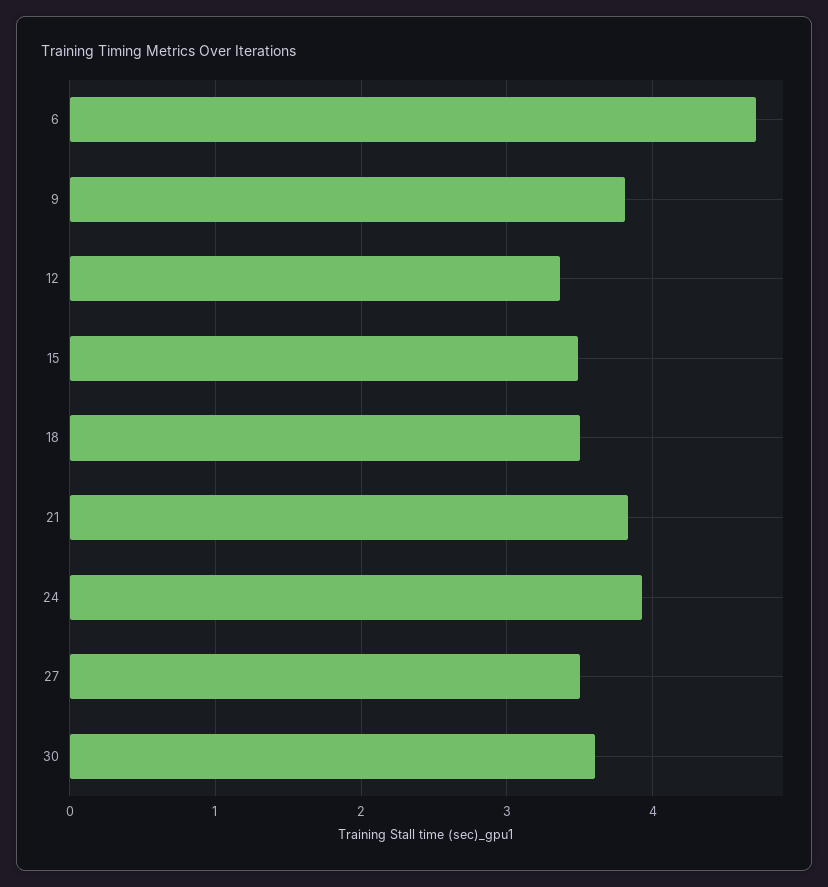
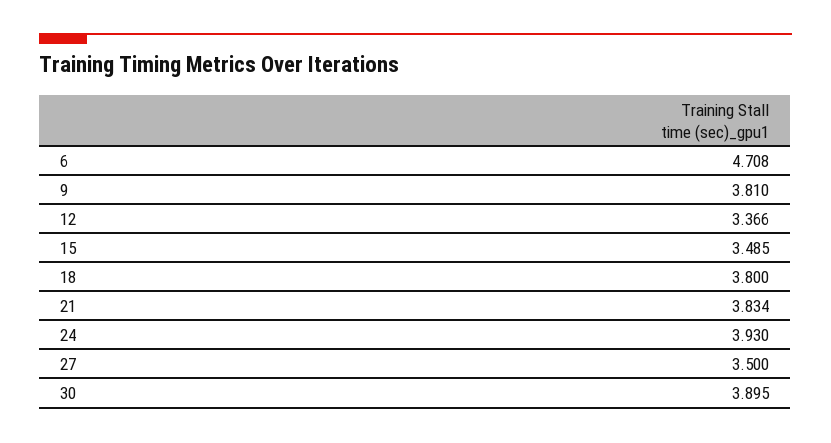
18: 3.5 -> 3.8
30: 3.6 -> 3.895

